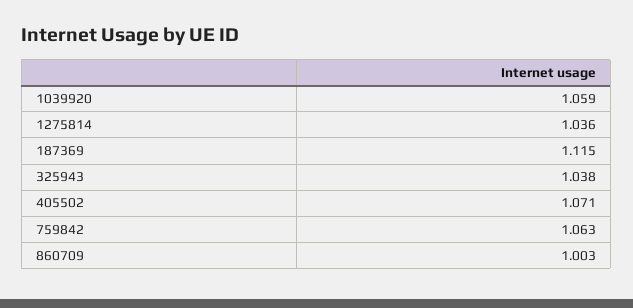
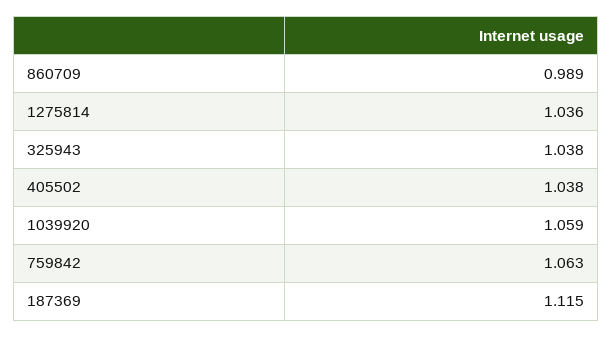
405502: 1.071 -> 1.038
860709: 1.003 -> 0.989

